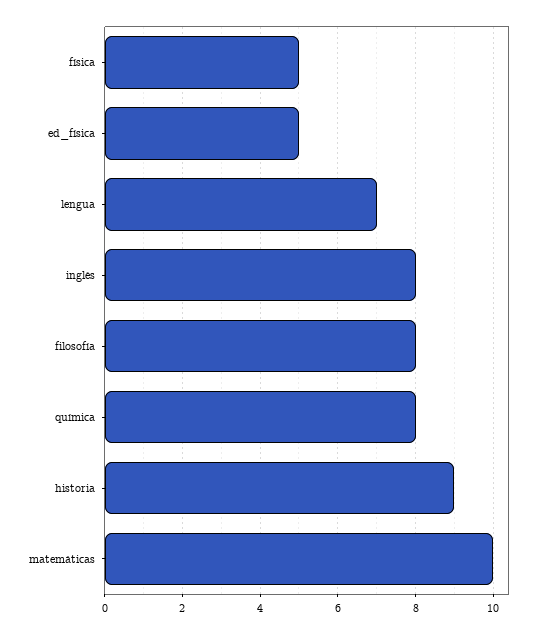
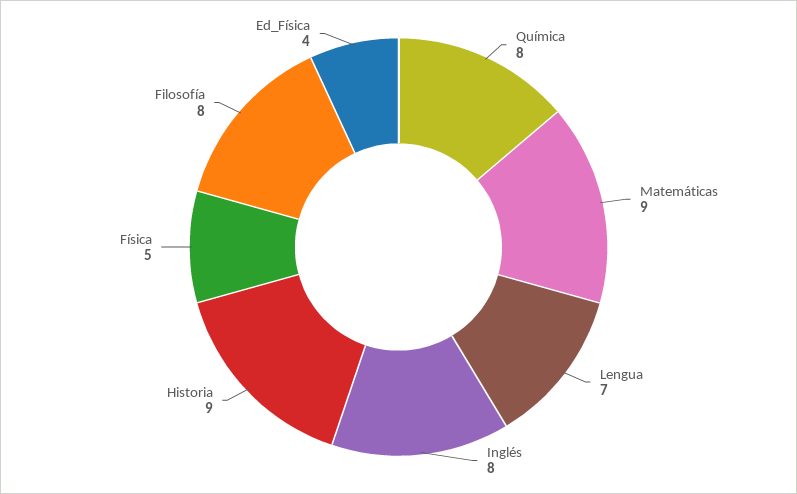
ed_física: 5 -> 4
matemáticas: 10 -> 9

